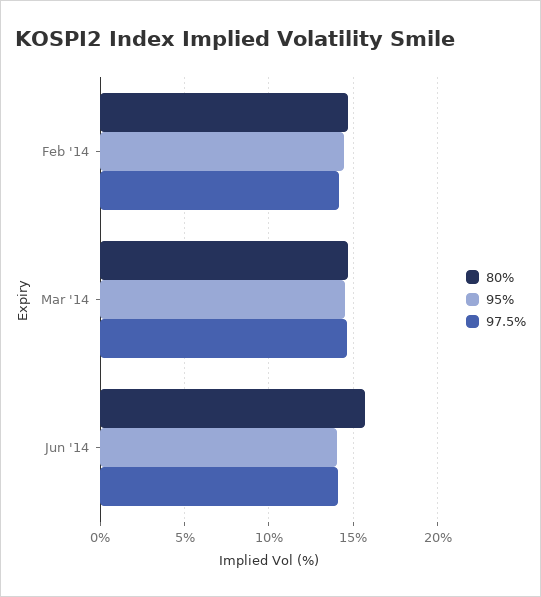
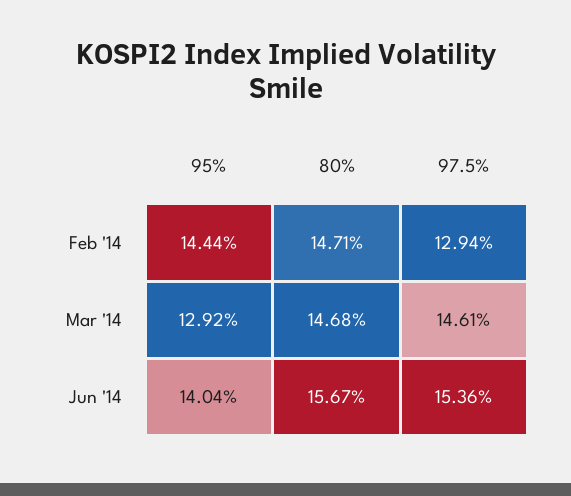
97.5%, Feb '14: 14 -> 12.94
95%, Mar '14: 14.5 -> 12.92
97.5%, Jun '14: 14 -> 15.36

